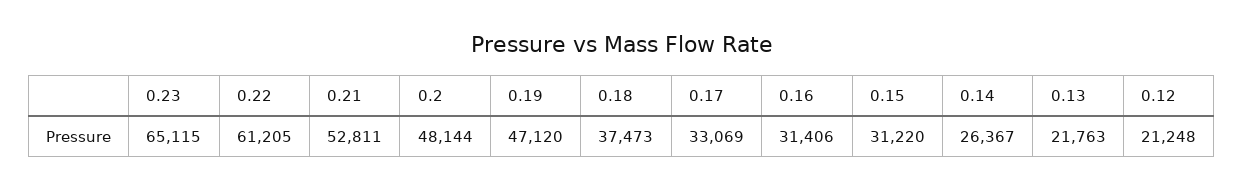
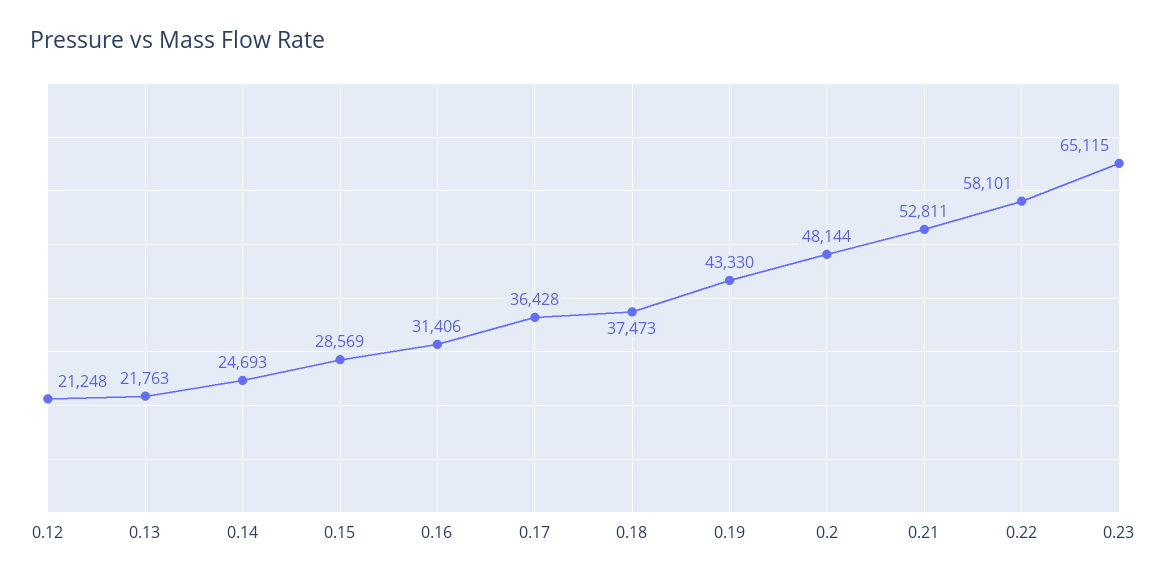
0.22: 61205 -> 58101
0.19: 47120 -> 43330
0.17: 33069 -> 36428
0.15: 31220 -> 28569
0.14: 26367 -> 24693

